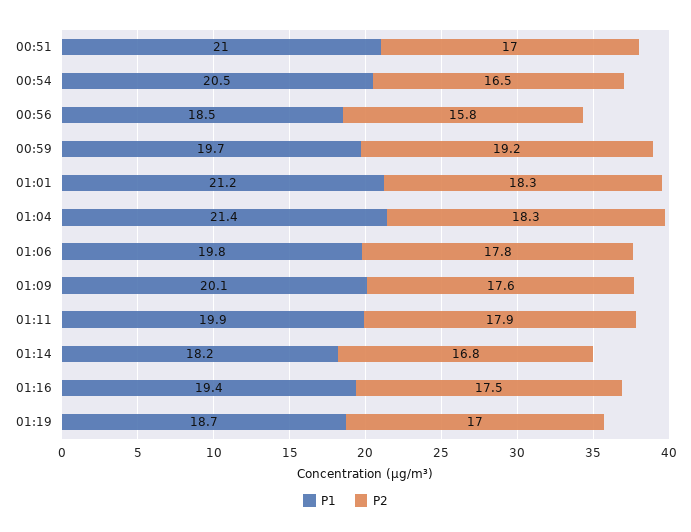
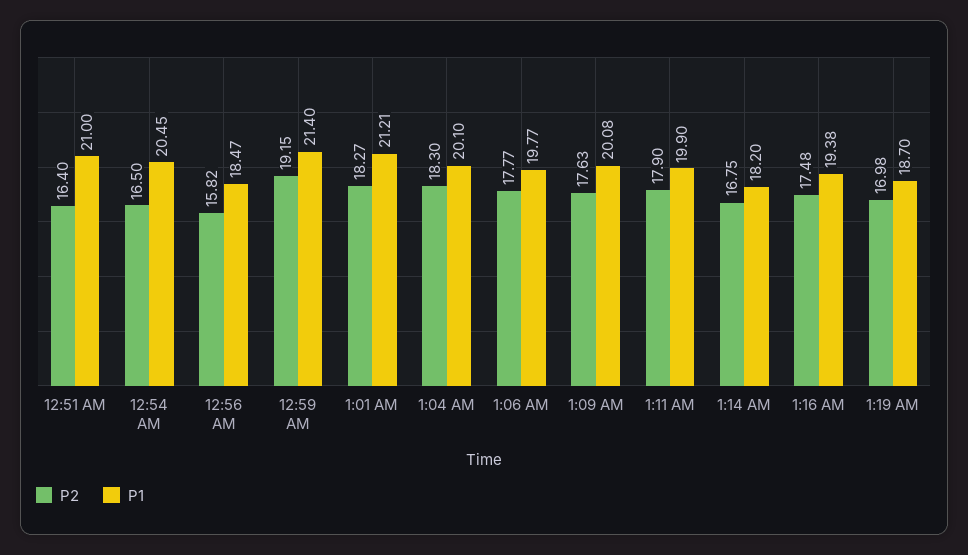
P2, 00:51: 17 -> 16.4
P1, 00:59: 19.7 -> 21.4
P1, 01:04: 21.4 -> 20.1

